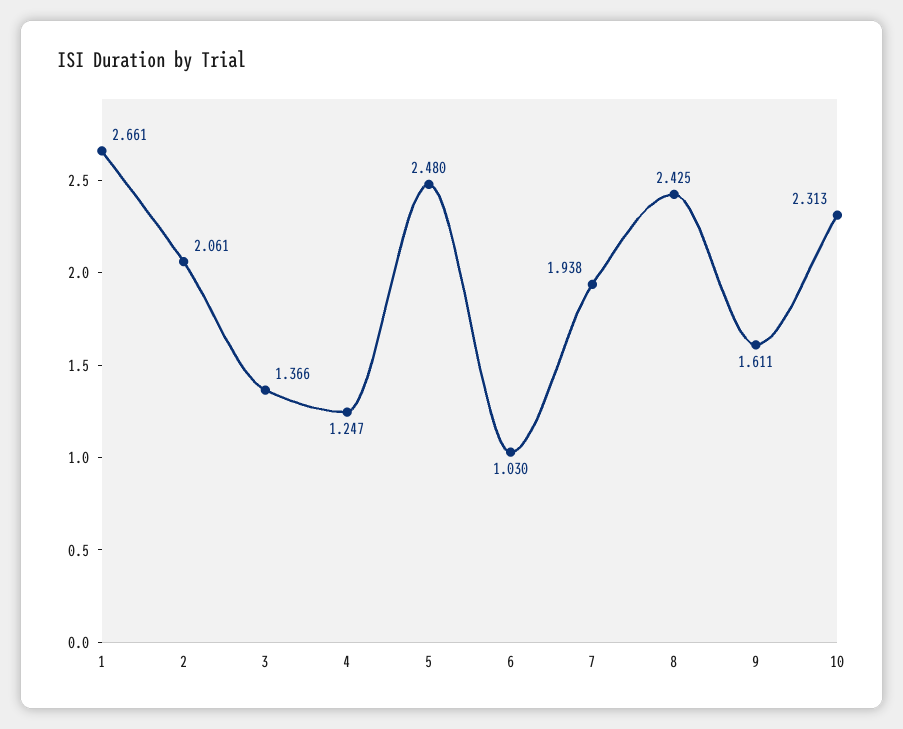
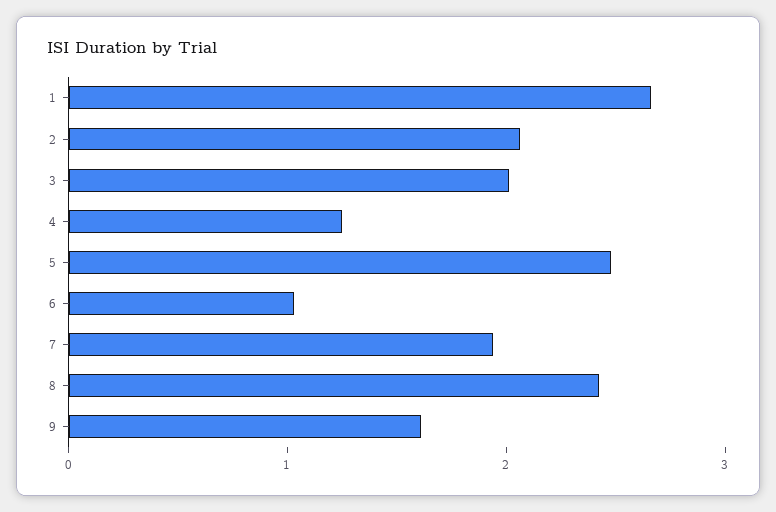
3: 1.366 -> 2
10: 2.313 -> none

